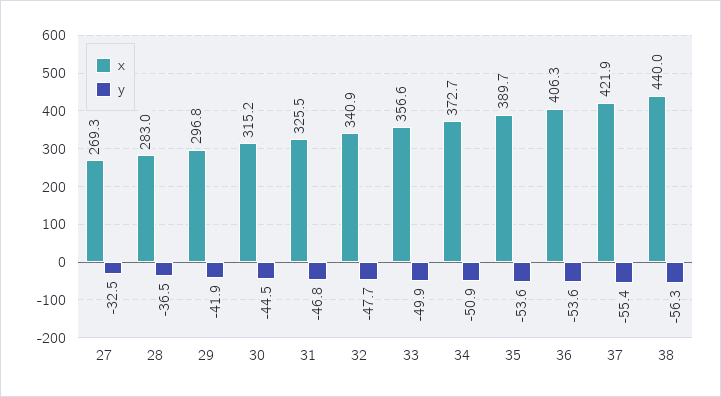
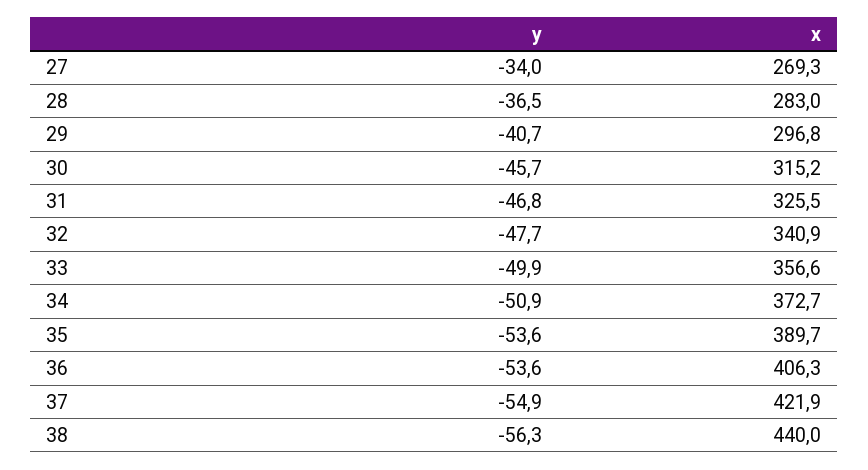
y, 27: -32.5 -> -34
y, 29: -41.9 -> -40.7
y, 30: -44.5 -> -45.7
y, 37: -55.4 -> -54.9

